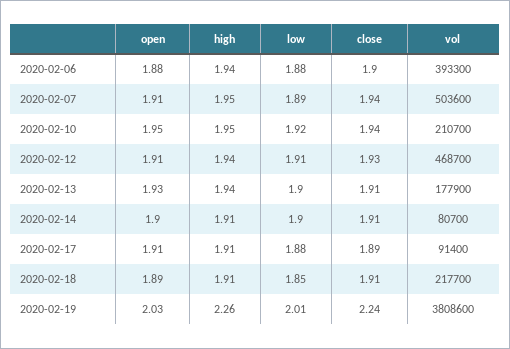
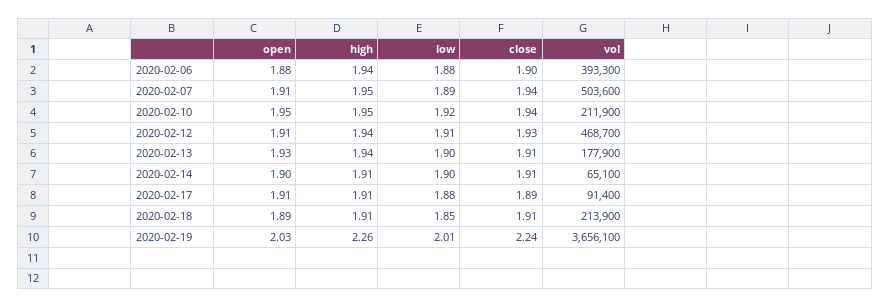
vol, 2020-02-10: 210700 -> 211900
vol, 2020-02-14: 80700 -> 65100
vol, 2020-02-18: 217700 -> 213900
vol, 2020-02-19: 3808600 -> 3656100

